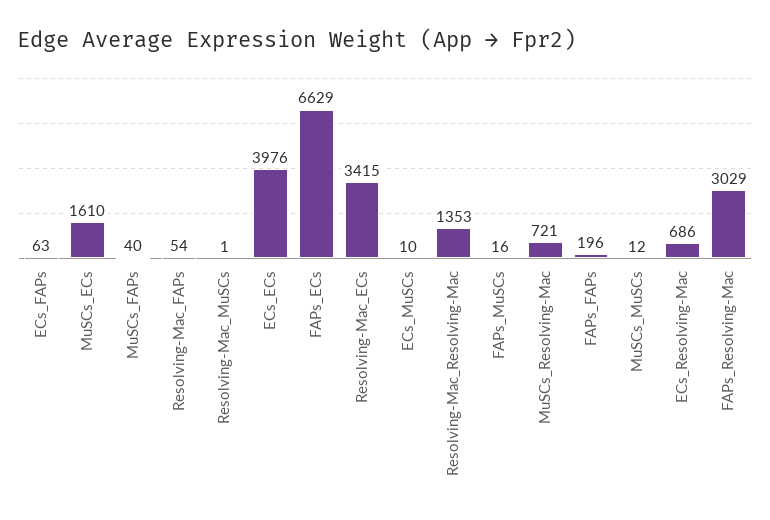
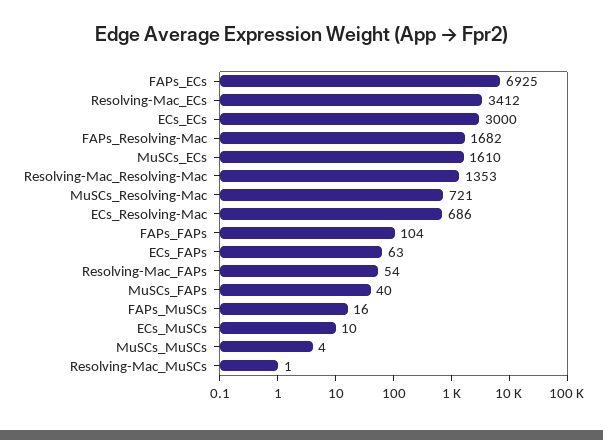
ECs_ECs: 3976 -> 3000
FAPs_ECs: 6629 -> 6925
Resolving-Mac_ECs: 3415 -> 3412
FAPs_FAPs: 196 -> 104
MuSCs_MuSCs: 12 -> 4
FAPs_Resolving-Mac: 3029 -> 1682

